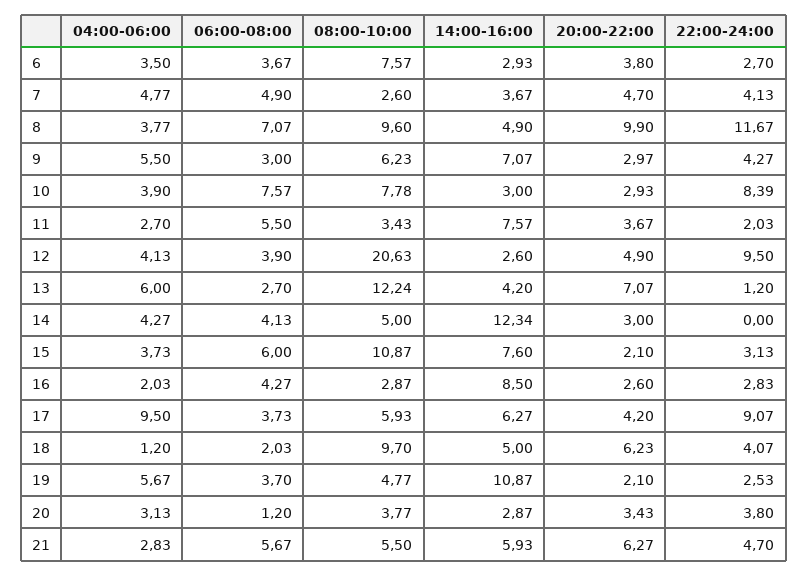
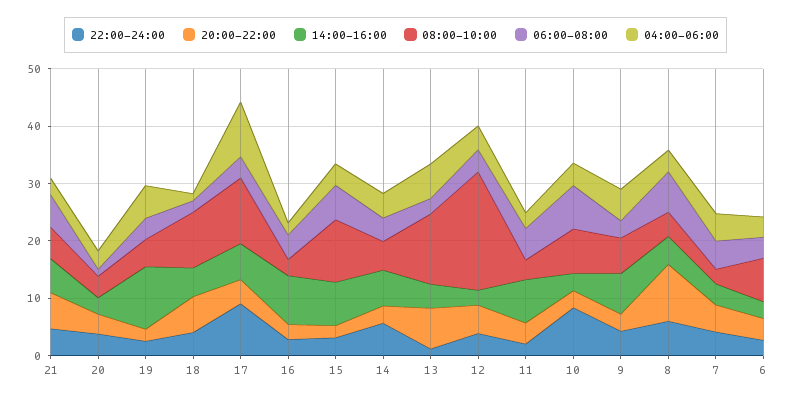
08:00-10:00, 8: 9.6 -> 4
22:00-24:00, 8: 11.67 -> 6
22:00-24:00, 12: 9.5 -> 4
14:00-16:00, 14: 12.34 -> 6
22:00-24:00, 14: 0 -> 6
08:00-10:00, 17: 5.93 -> 12

